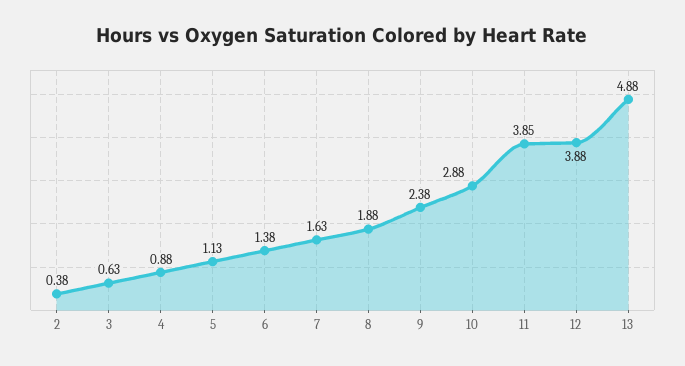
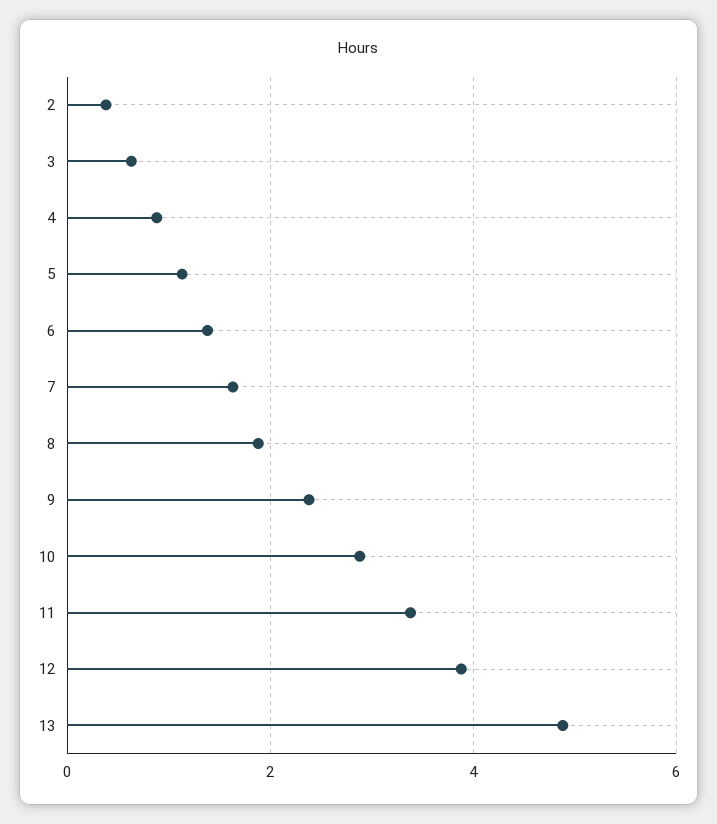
11: 3.85 -> 3.4

